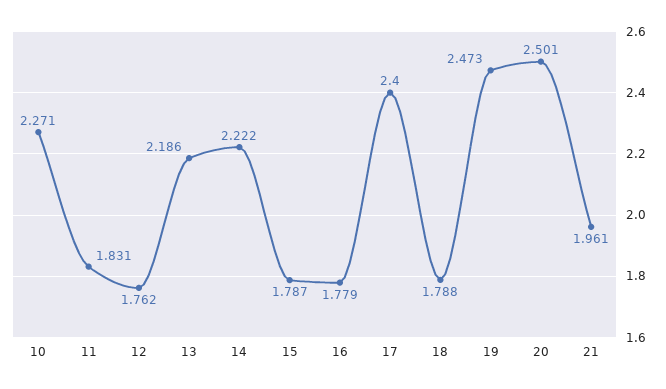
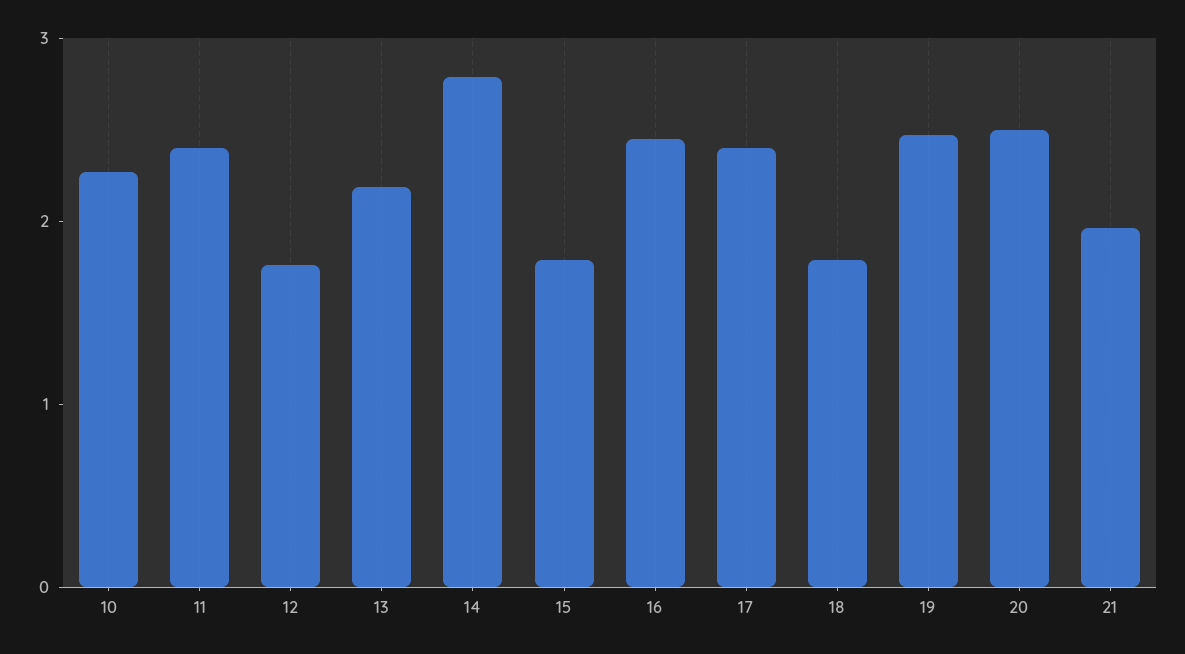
11: 1.831 -> 2.4
14: 2.222 -> 2.8
16: 1.779 -> 2.4

